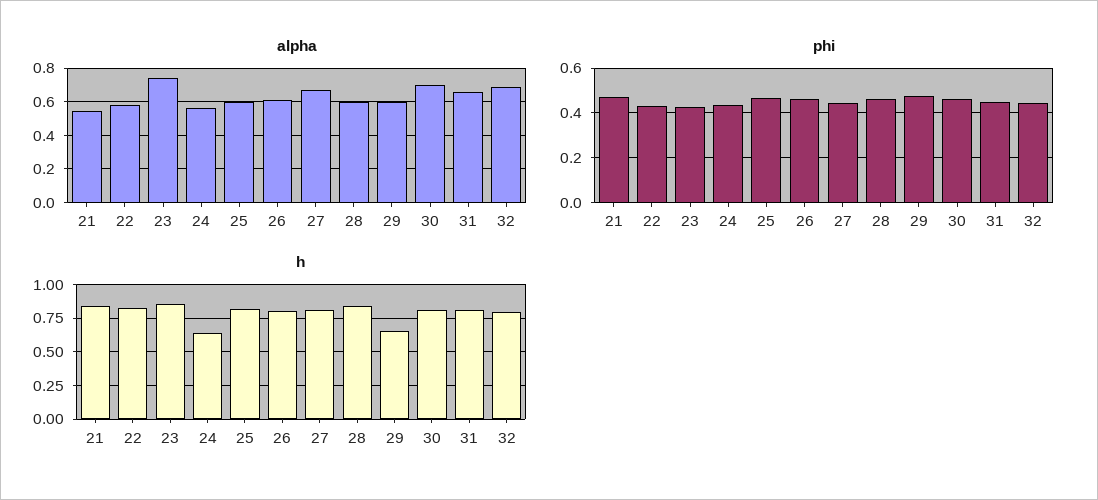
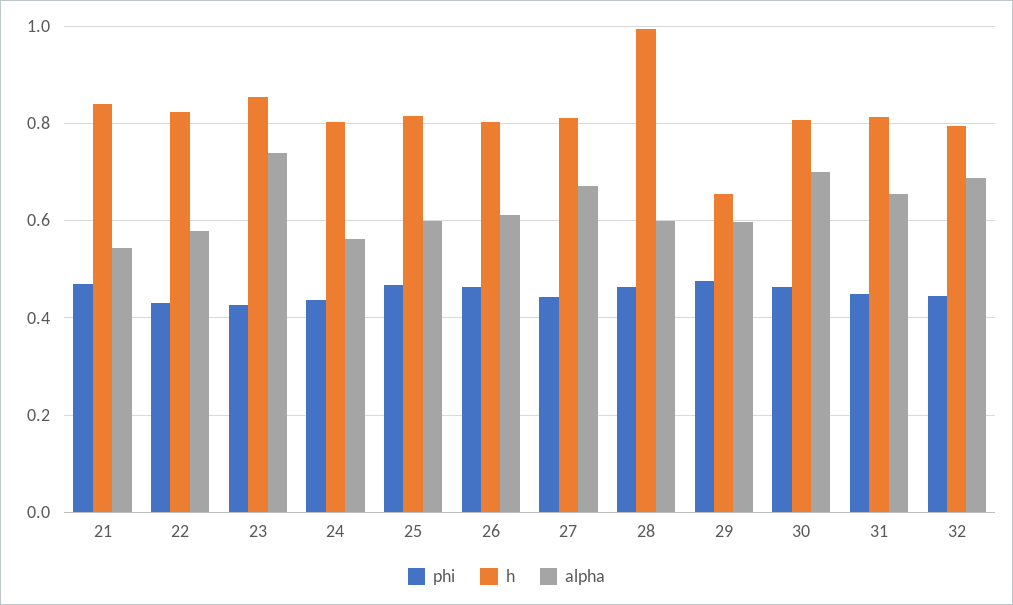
h, 24: 0.65 -> 0.8
h, 28: 0.85 -> 1

